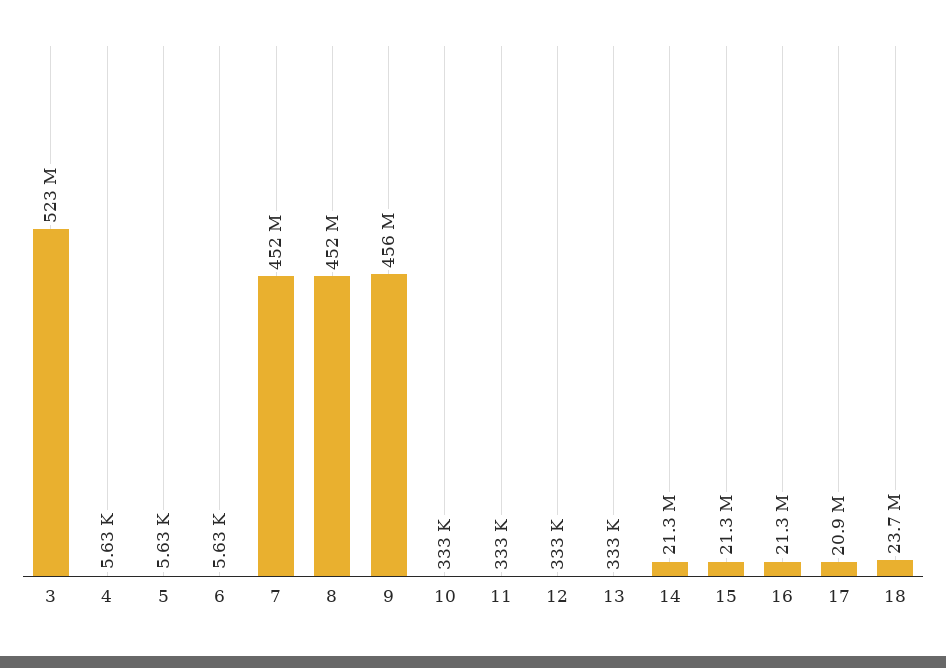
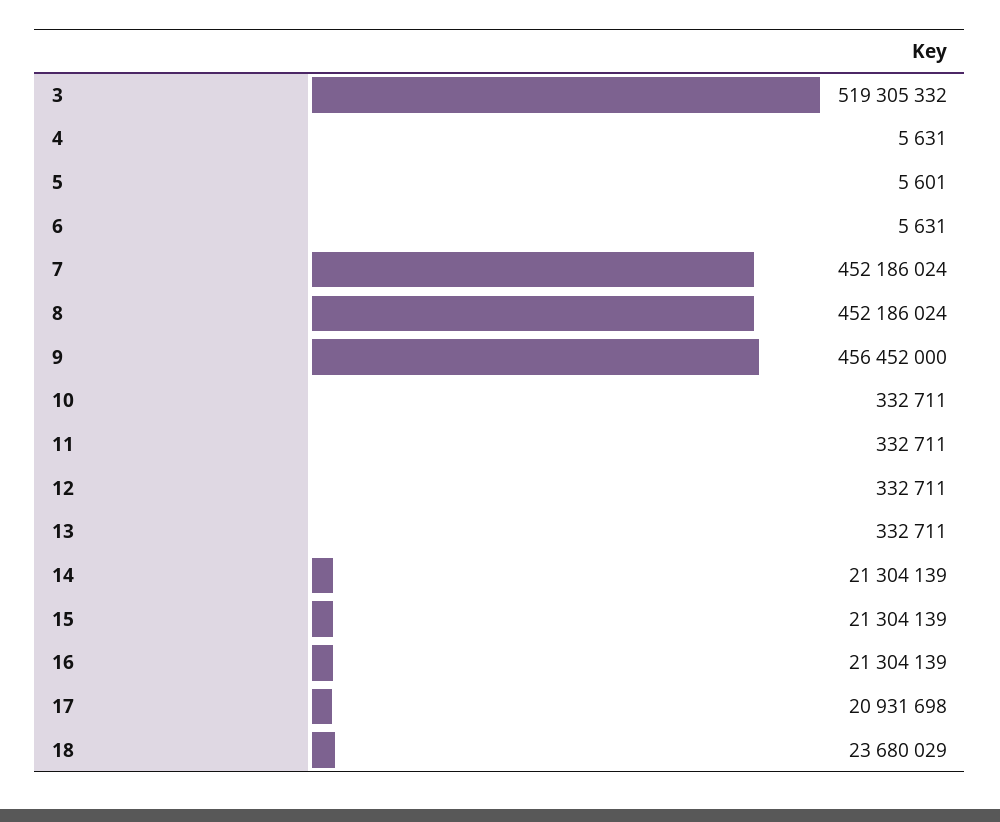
3: 523000000 -> 519305332
5: 5630 -> 5601

